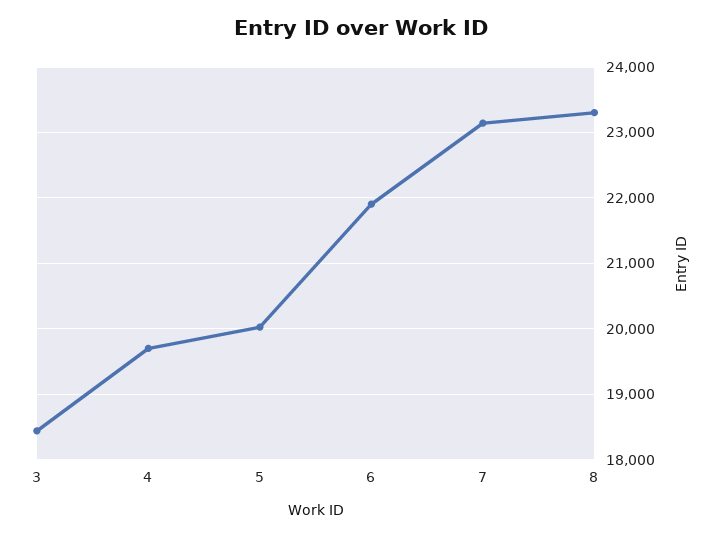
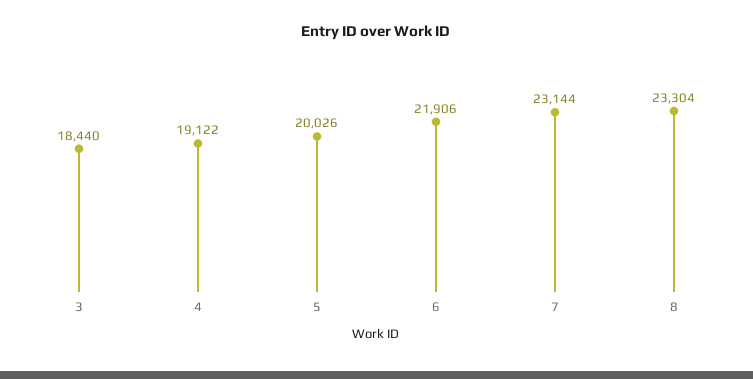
4: 19700 -> 19122

